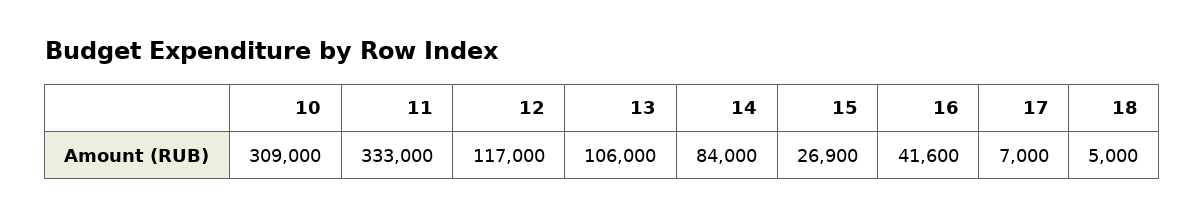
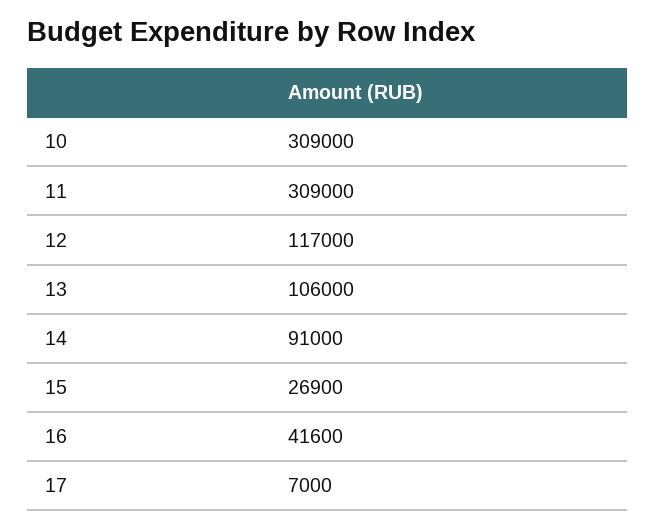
11: 333000 -> 309000
14: 84000 -> 91000
18: 5000 -> none

